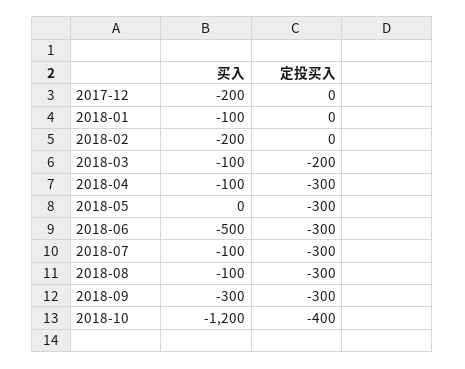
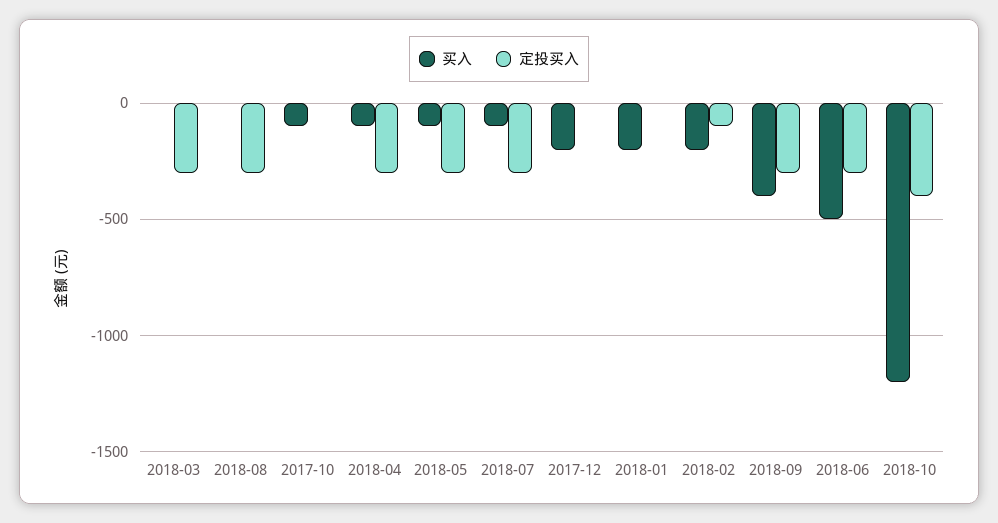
买入, 2018-01: -100 -> -200
定投买入, 2018-02: 0 -> -100
买入, 2018-03: -100 -> 0
定投买入, 2018-03: -200 -> -300
买入, 2018-05: 0 -> -100
买入, 2018-08: -100 -> 0
买入, 2018-09: -300 -> -400
买入, 2017-10: none -> -100
定投买入, 2017-10: none -> 0

